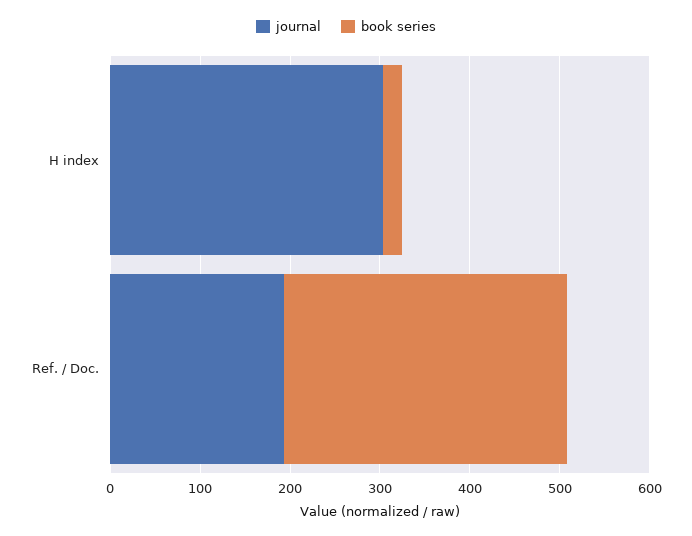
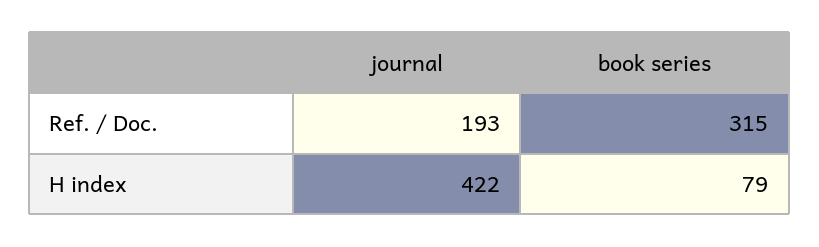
journal, H index: 300 -> 422
book series, H index: 20 -> 79

